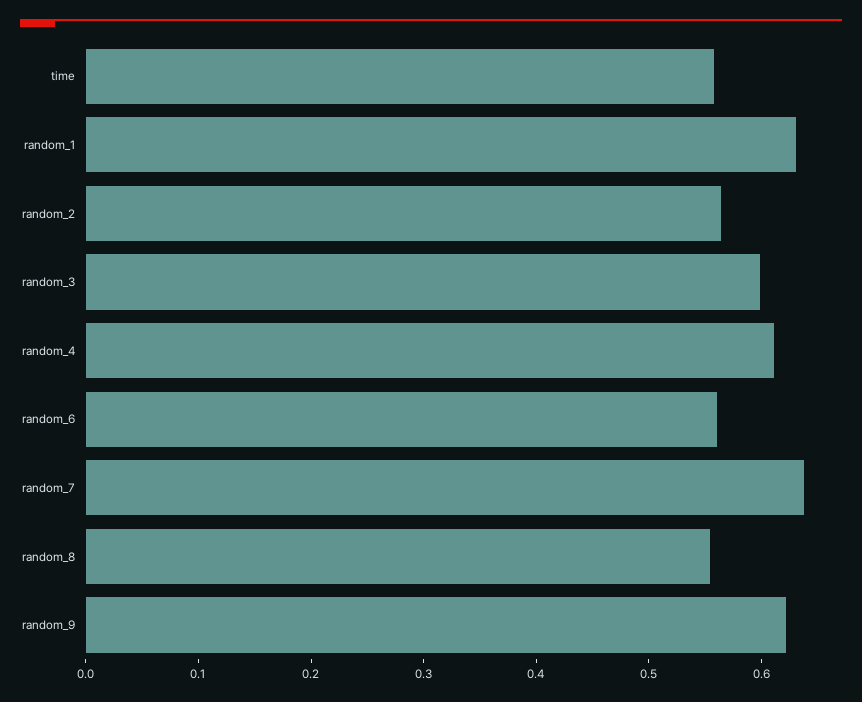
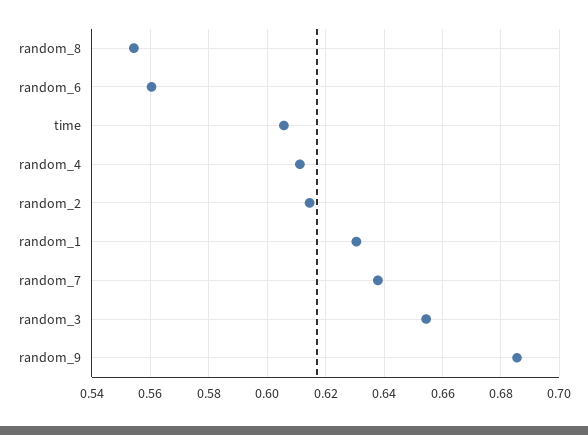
time: 0.56 -> 0.605
random_2: 0.56 -> 0.615
random_3: 0.6 -> 0.655
random_9: 0.62 -> 0.685

